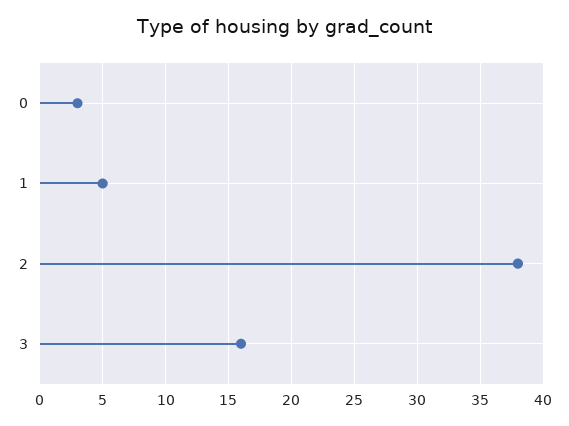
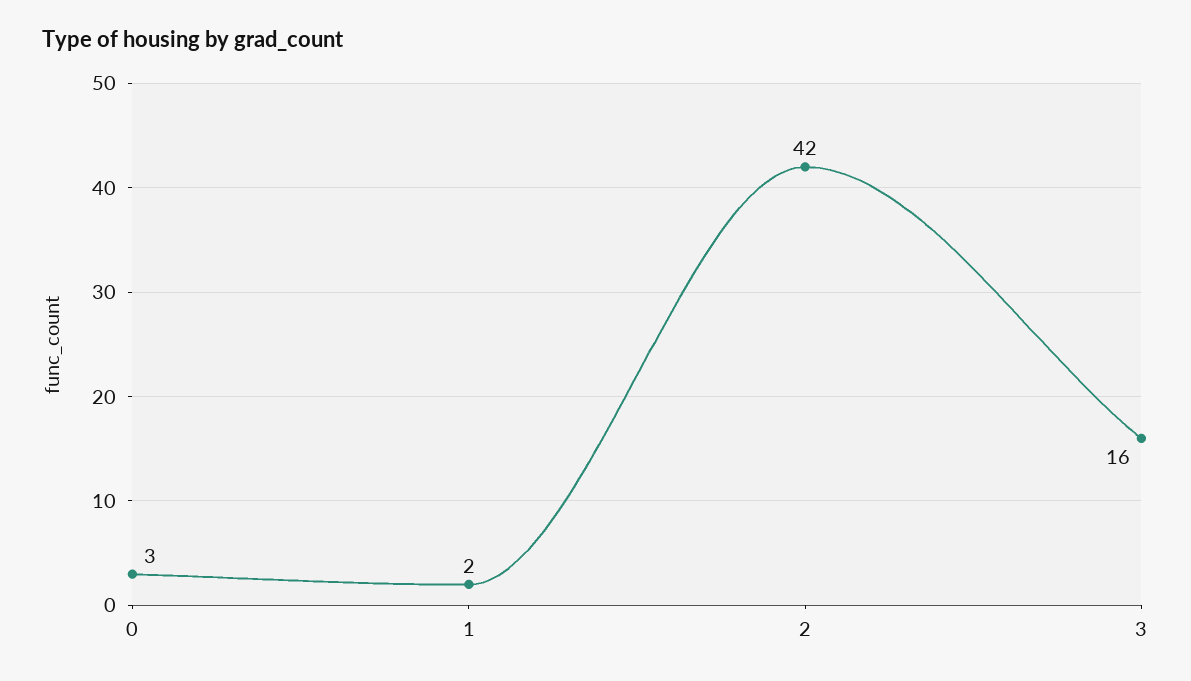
1: 5 -> 2
2: 38 -> 42

